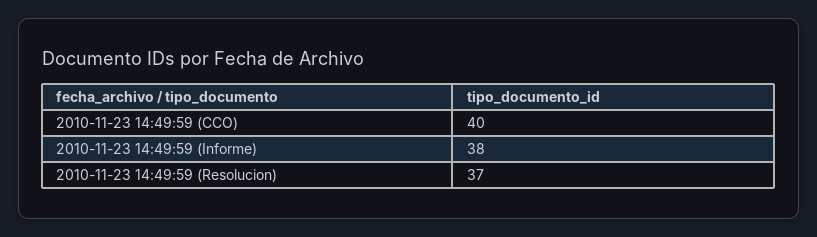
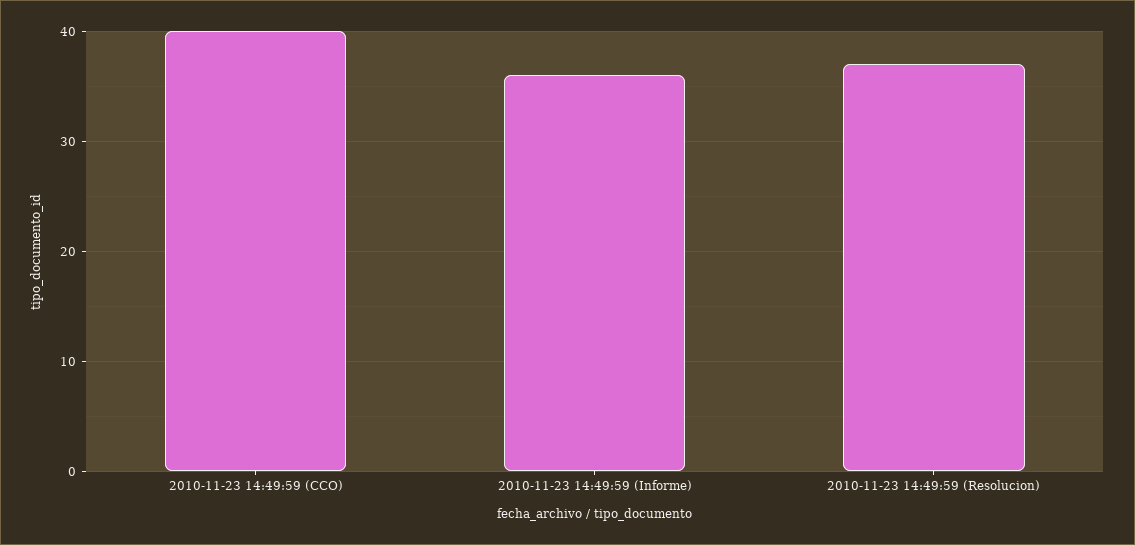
2010-11-23 14:49:59 (Informe): 38 -> 36

